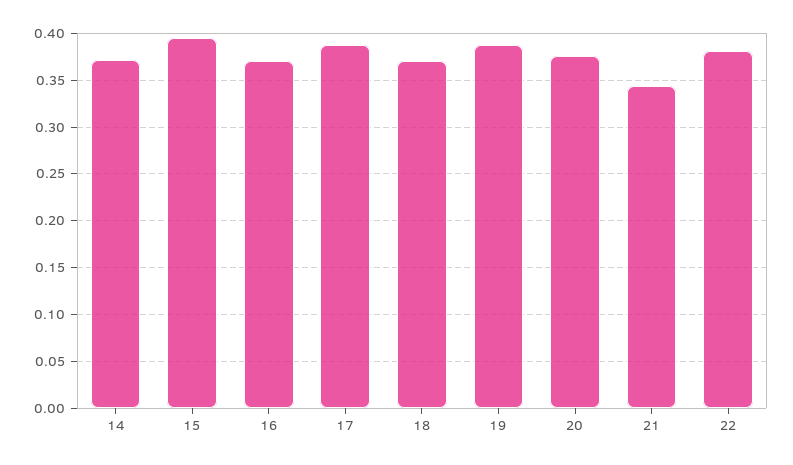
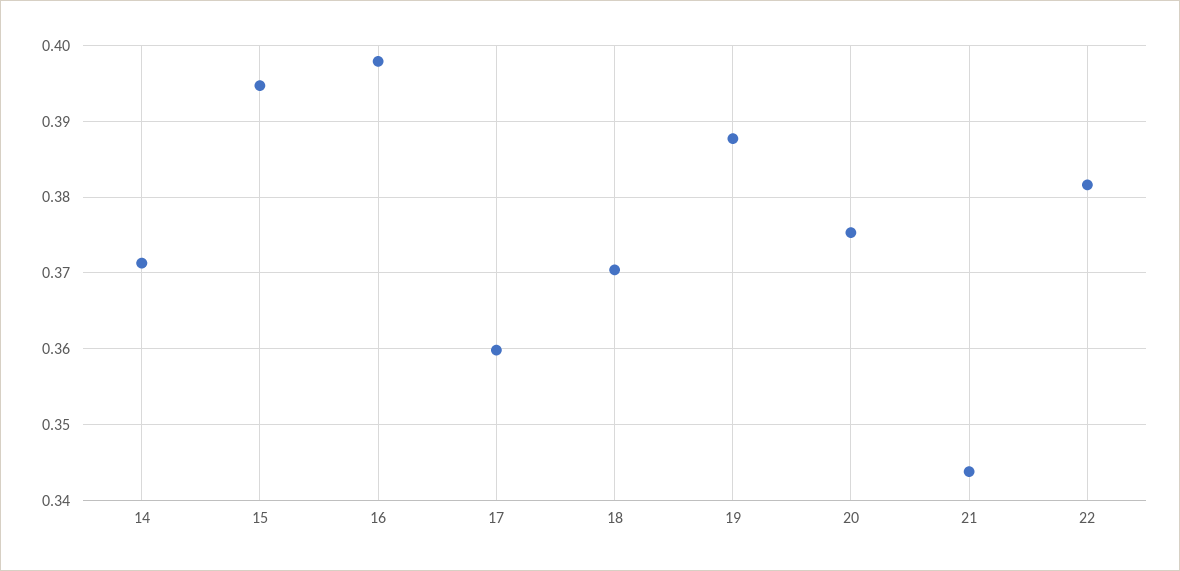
16: 0.37 -> 0.398
17: 0.39 -> 0.36

